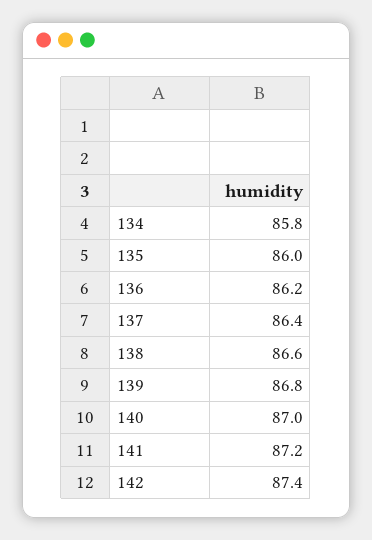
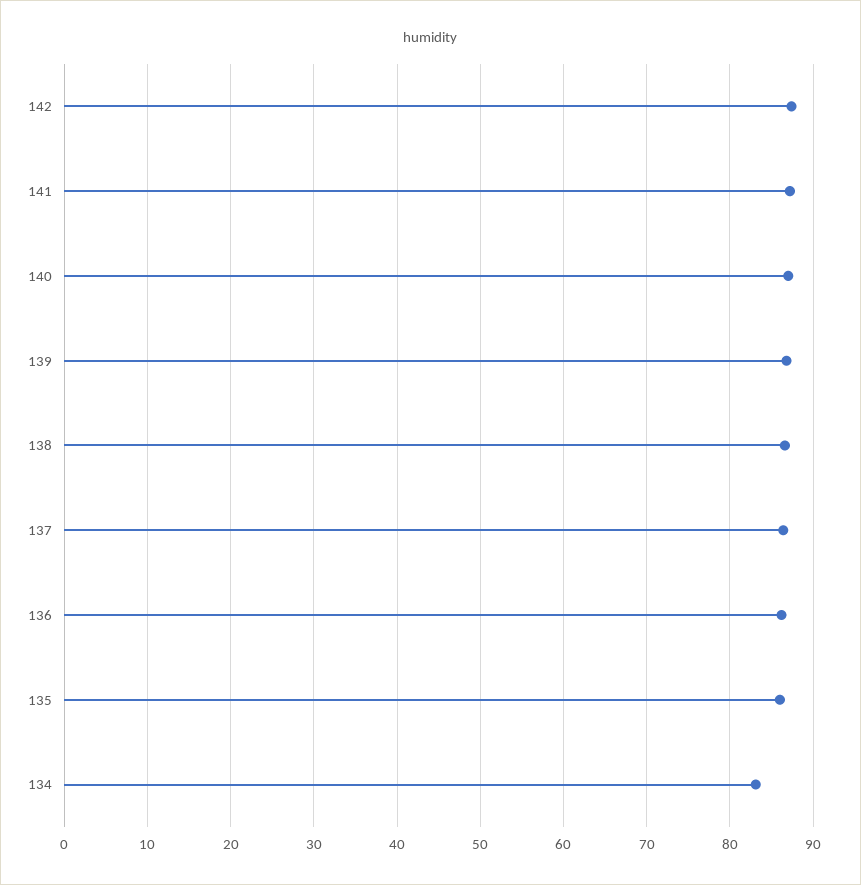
134: 85.8 -> 83

